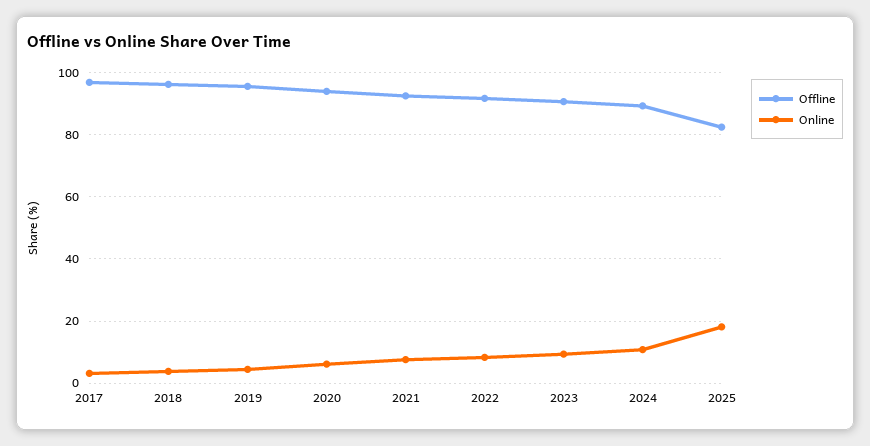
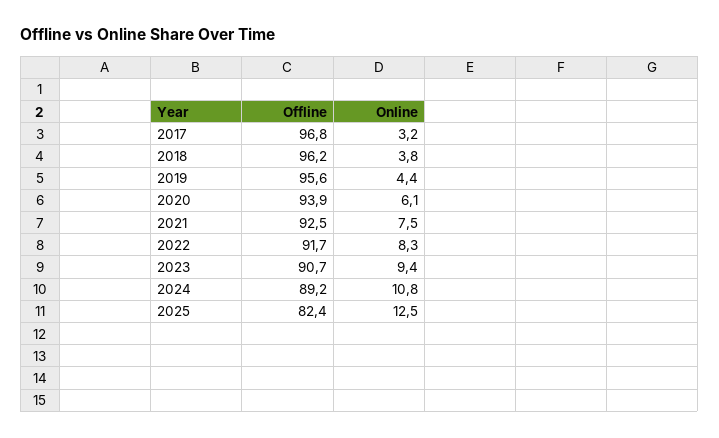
Online, 2025: 18 -> 12.5

